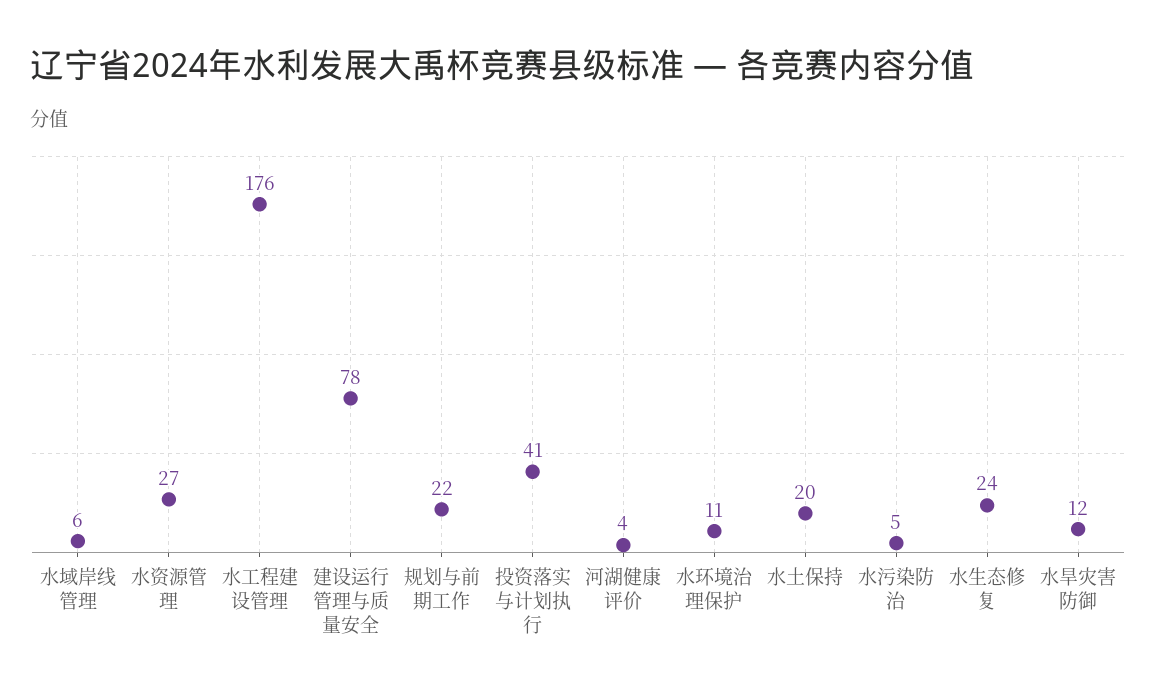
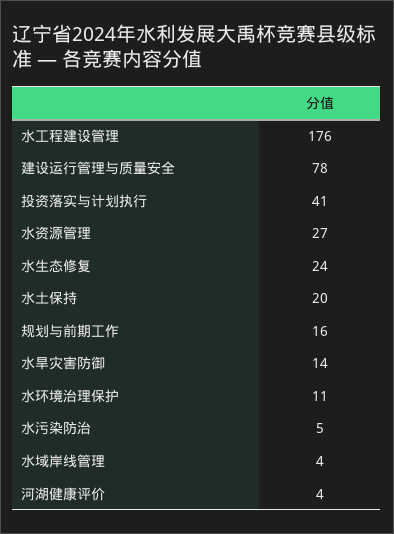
水域岸线管理: 6 -> 4
规划与前期工作: 22 -> 16
水旱灾害防御: 12 -> 14

